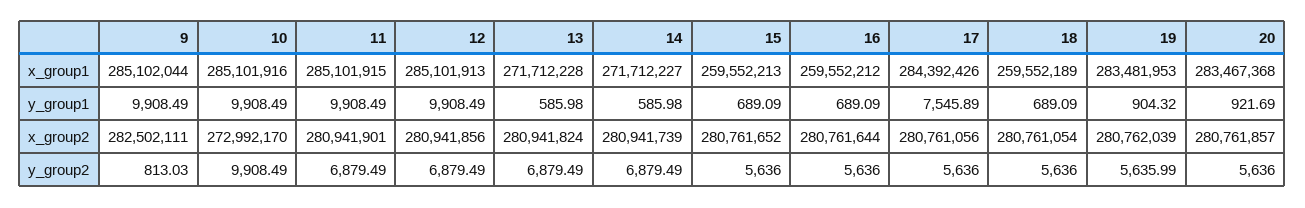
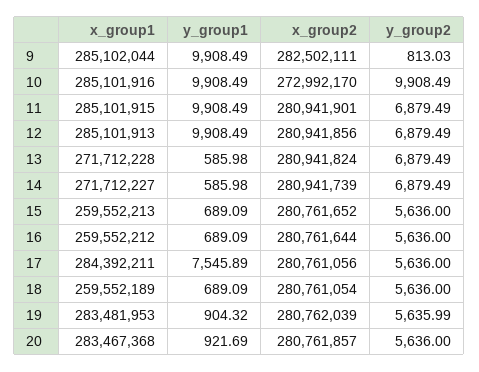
17, x_group1: 284392426 -> 284392211

